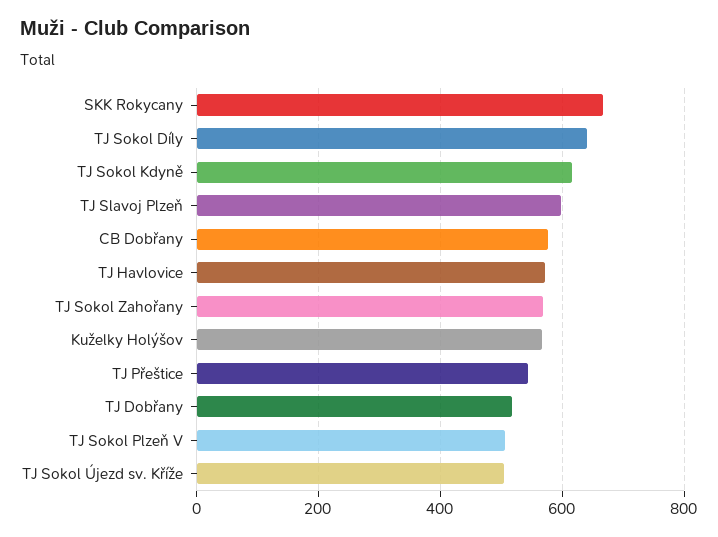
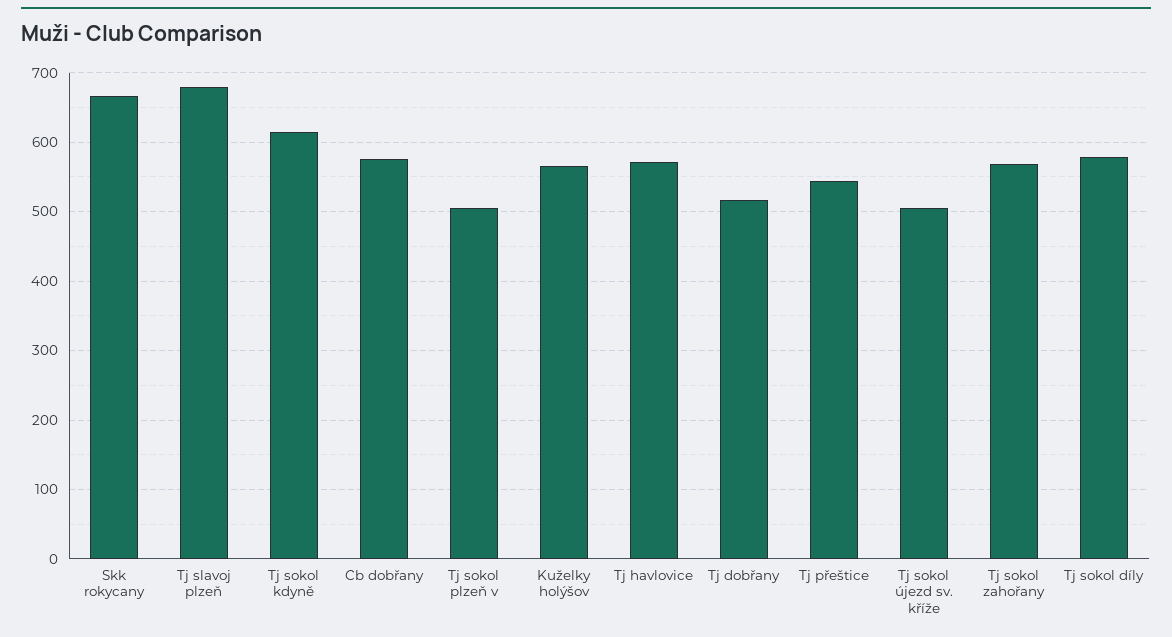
TJ Sokol Díly: 640 -> 580
TJ Slavoj Plzeň: 600 -> 680

